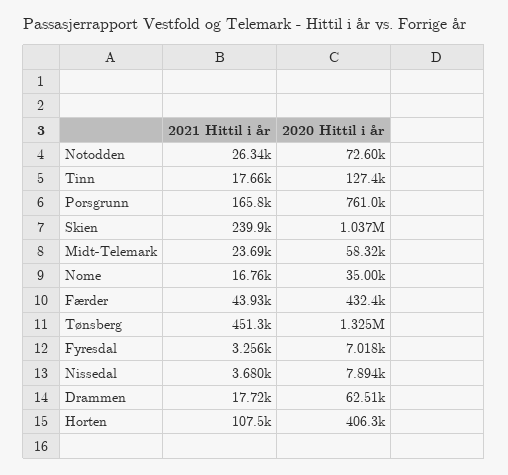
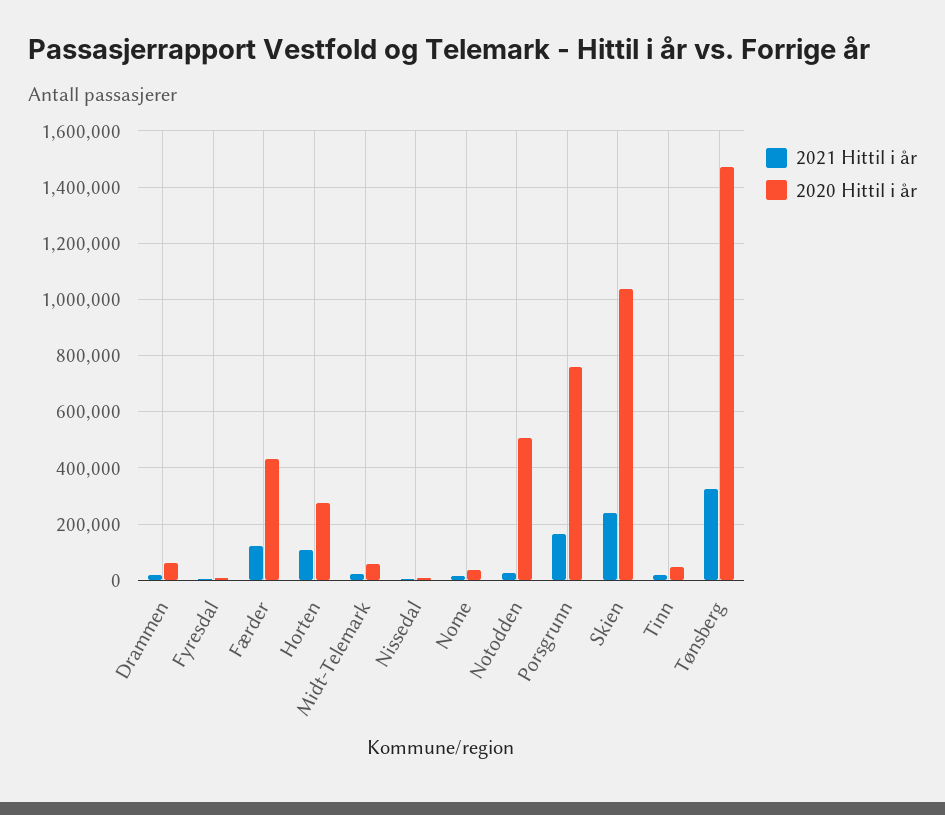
2020 Hittil i år, Notodden: 72600 -> 500000
2020 Hittil i år, Tinn: 127400 -> 50000
2021 Hittil i år, Færder: 43930 -> 125000
2021 Hittil i år, Tønsberg: 451300 -> 325000
2020 Hittil i år, Tønsberg: 1325000 -> 1475000
2020 Hittil i år, Horten: 406300 -> 275000

